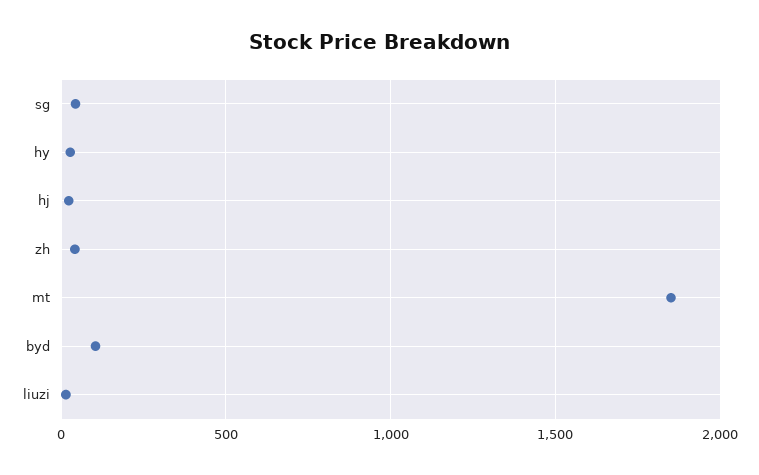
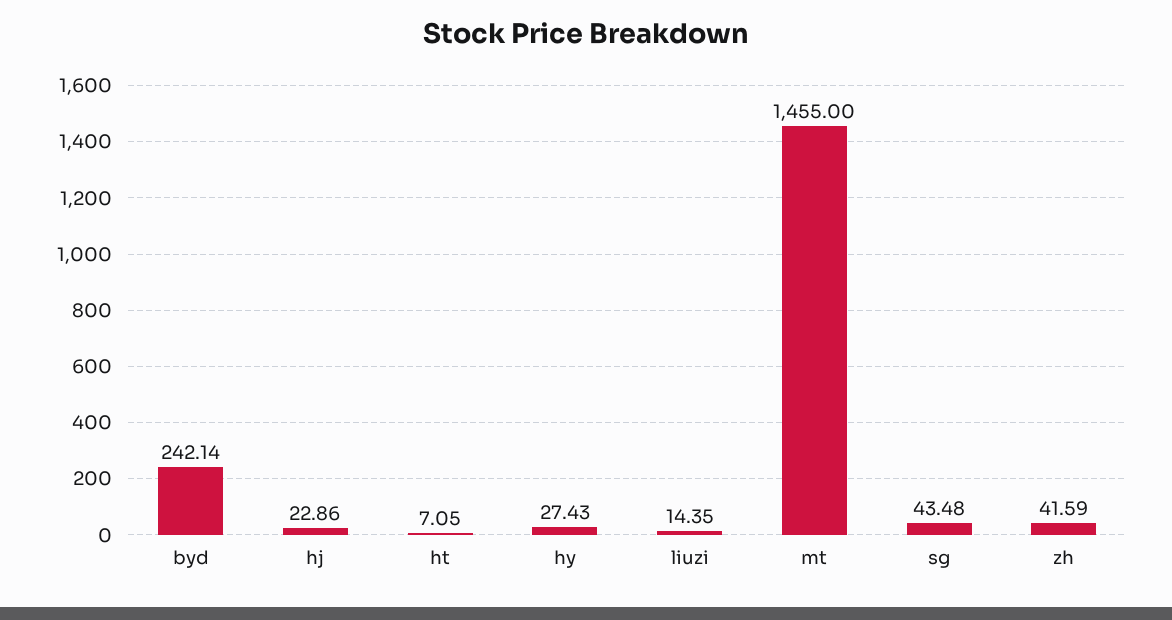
mt: 1850 -> 1455
byd: 100 -> 242.14
ht: none -> 7.05

